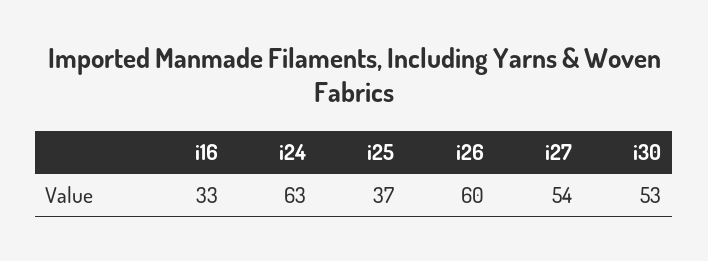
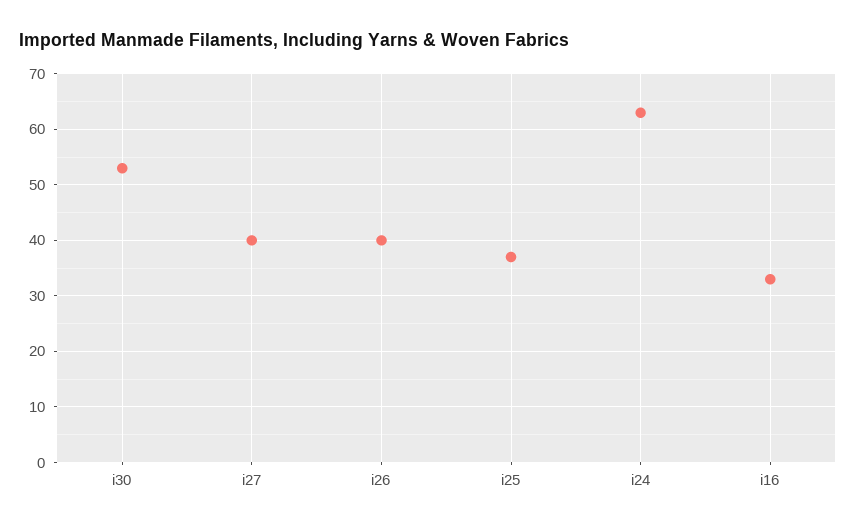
i26: 60 -> 40
i27: 54 -> 40

